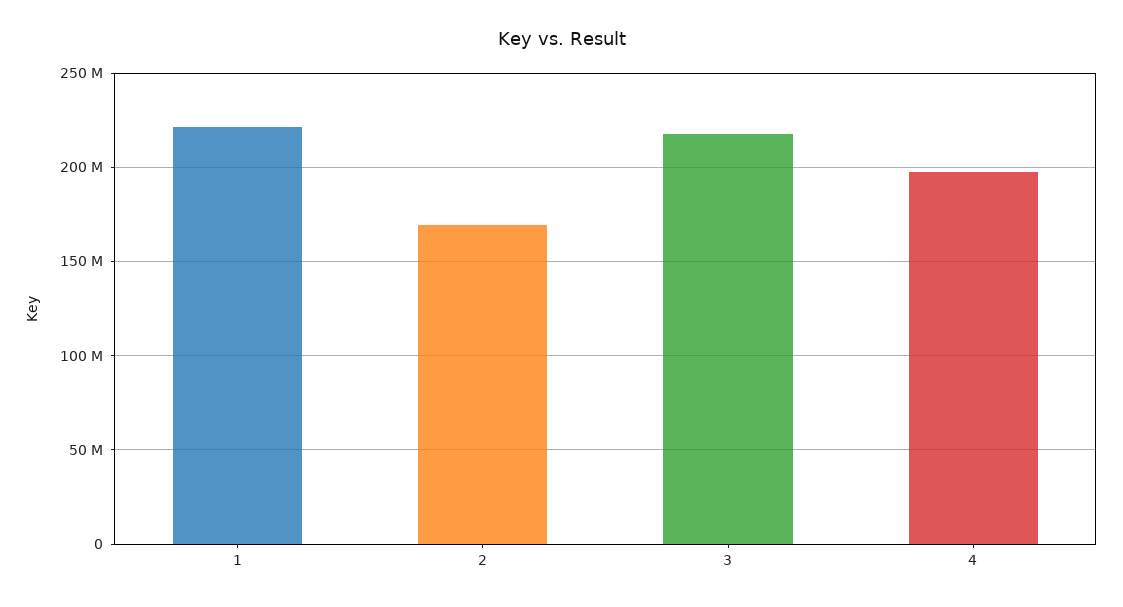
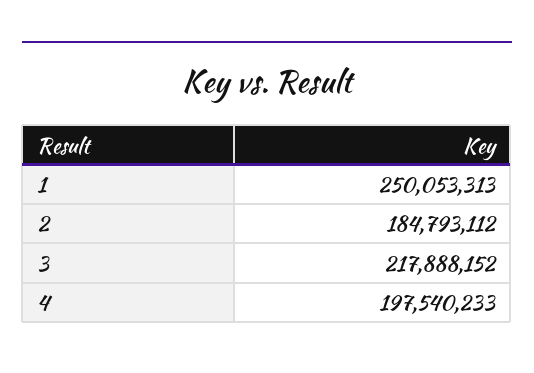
1: 220000000 -> 250053313
2: 170000000 -> 184793112

